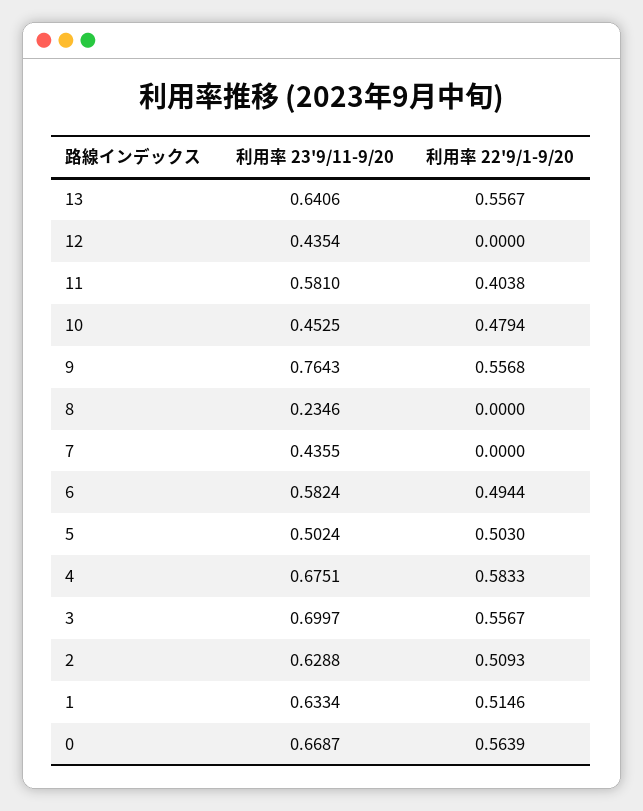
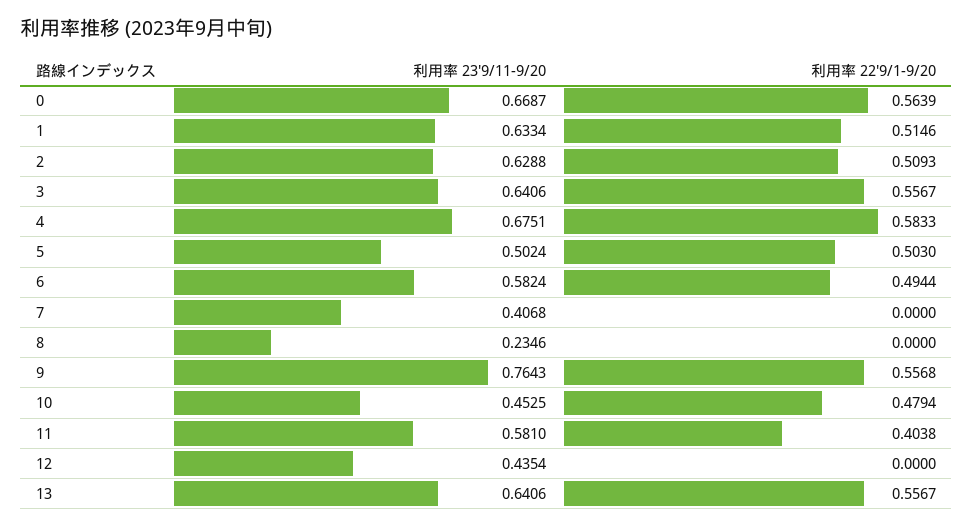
利用率 23'9/11-9/20, 7: 0.4355 -> 0.4068
利用率 23'9/11-9/20, 3: 0.6997 -> 0.6406

